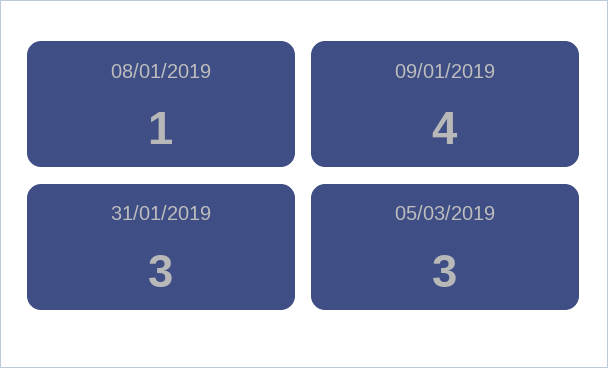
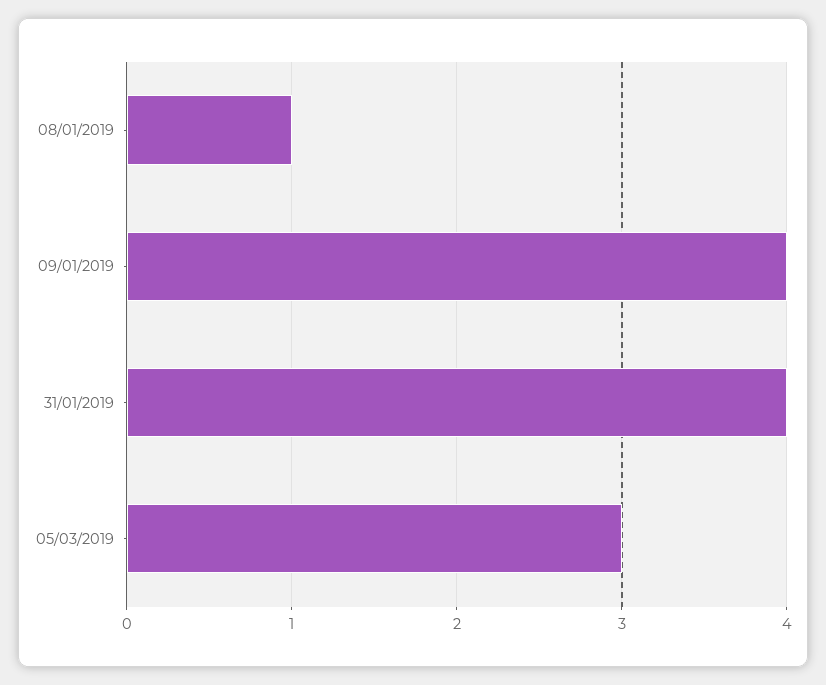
31/01/2019: 3 -> 4

